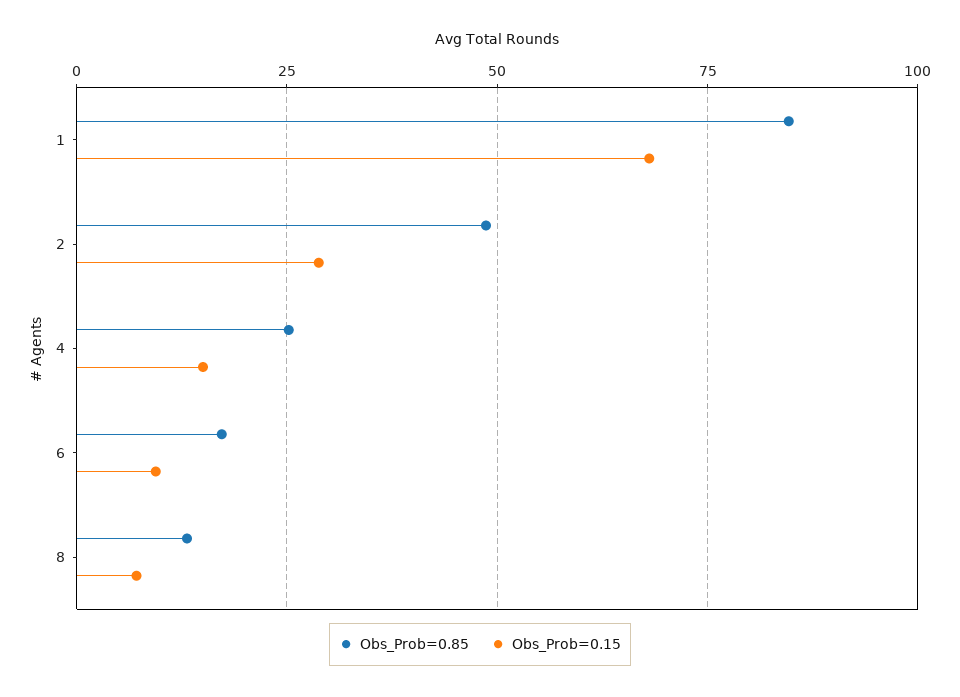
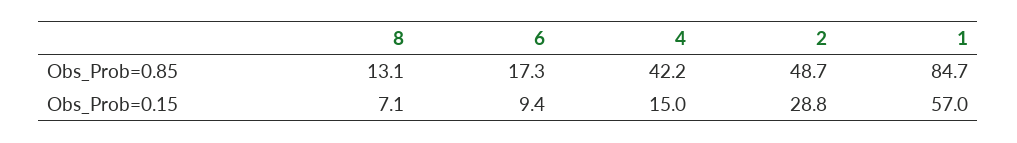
Obs_Prob=0.15, 1: 67.5 -> 57
Obs_Prob=0.85, 4: 25 -> 42.2

